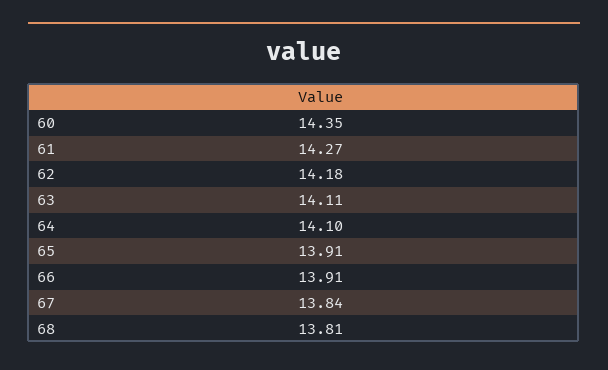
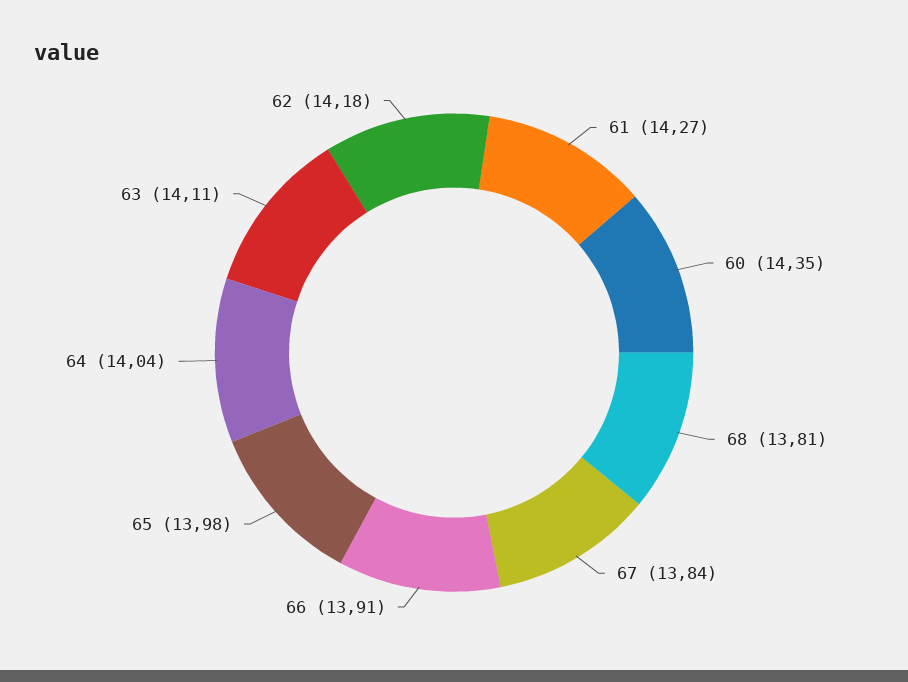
64: 14.1 -> 14.04
65: 13.91 -> 13.98

